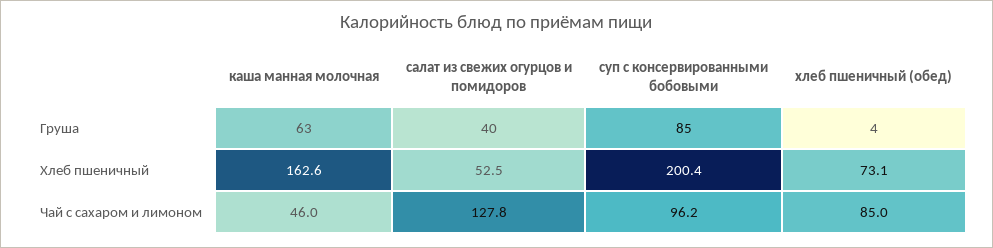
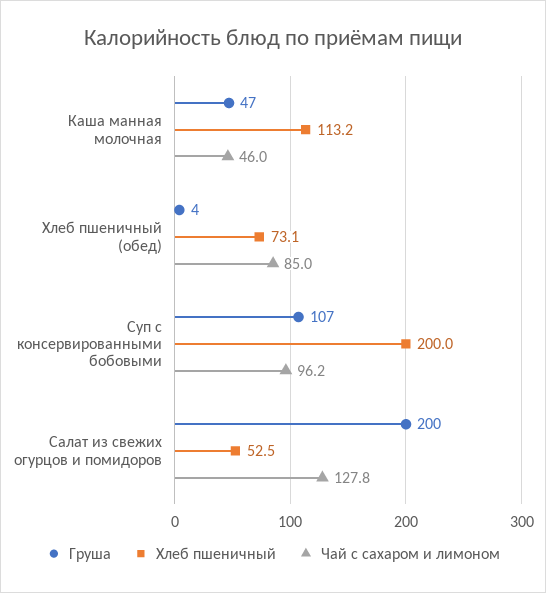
Груша, каша манная молочная: 63 -> 47
Груша, салат из свежих огурцов и помидоров: 40 -> 200
Груша, суп с консервированными бобовыми: 85 -> 107
Хлеб пшеничный, каша манная молочная: 162.6 -> 113.2
Хлеб пшеничный, суп с консервированными бобовыми: 200.4 -> 200

